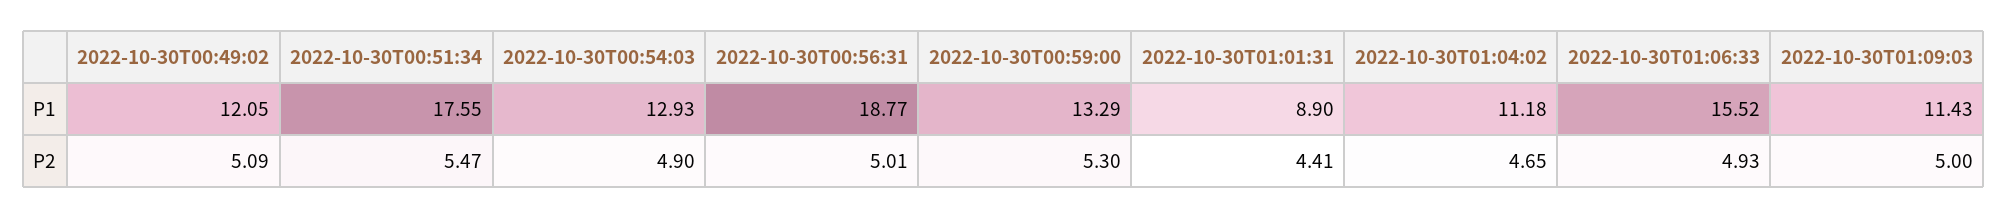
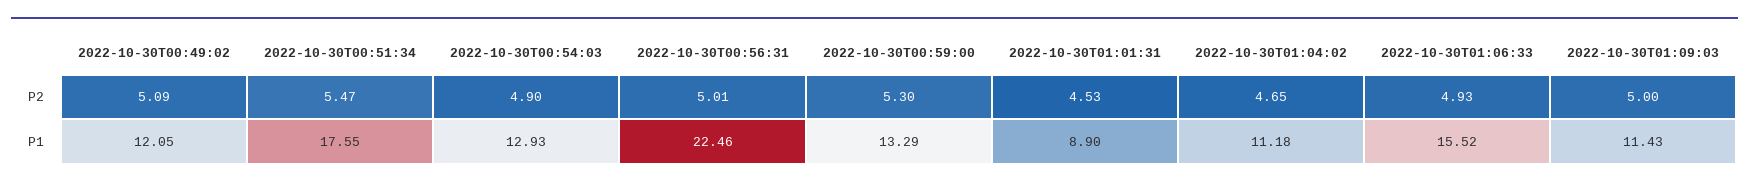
2022-10-30T00:56:31, P1: 18.77 -> 22.46
2022-10-30T01:01:31, P2: 4.41 -> 4.53

